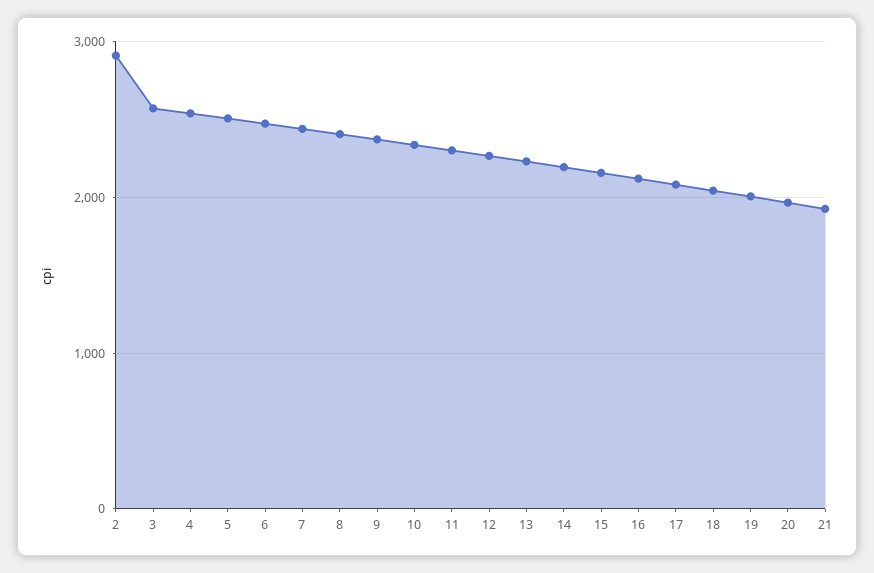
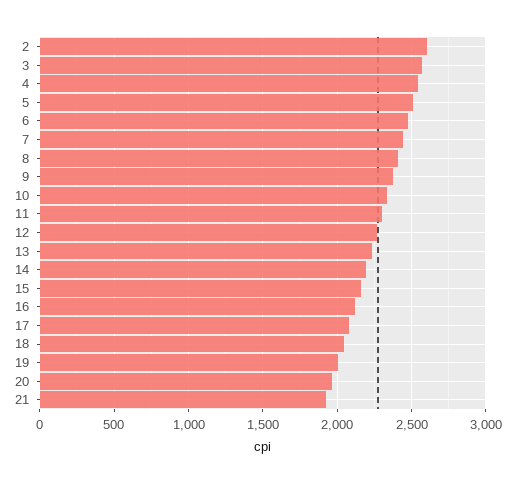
2: 2900 -> 2600

